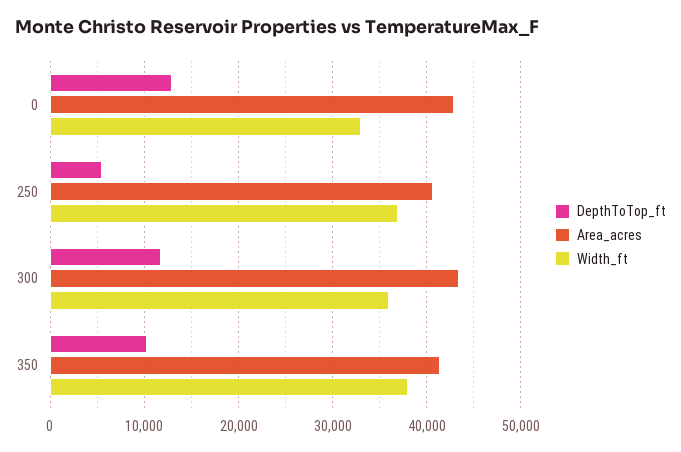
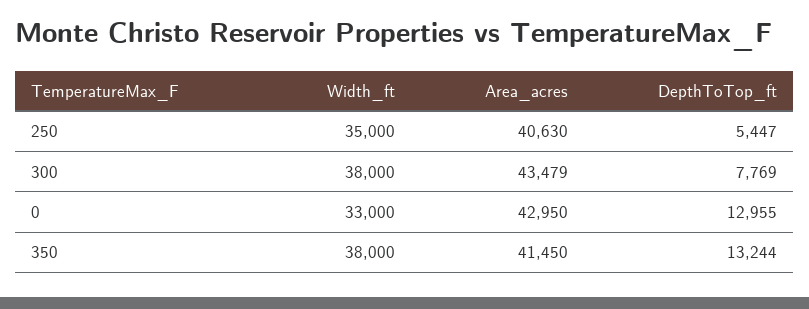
Width_ft, 250: 37000 -> 35000
DepthToTop_ft, 300: 12000 -> 7769
Width_ft, 300: 36000 -> 38000
DepthToTop_ft, 350: 10000 -> 13244

